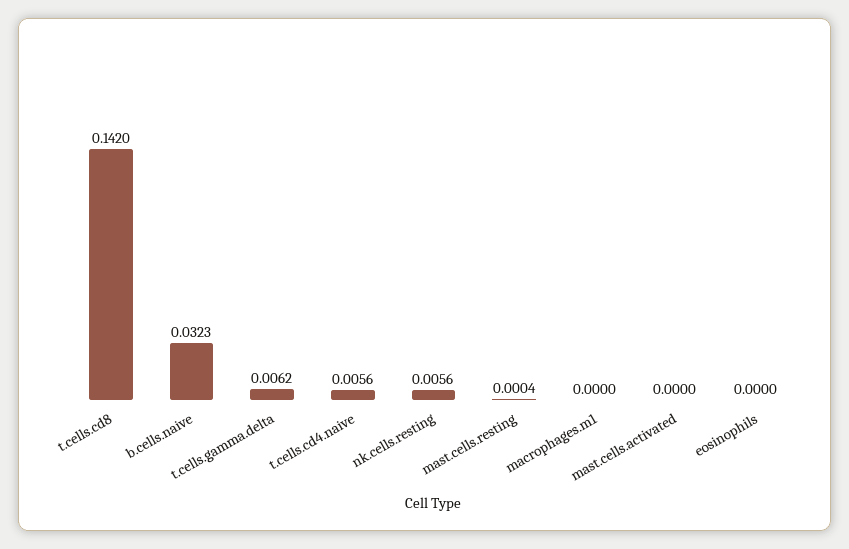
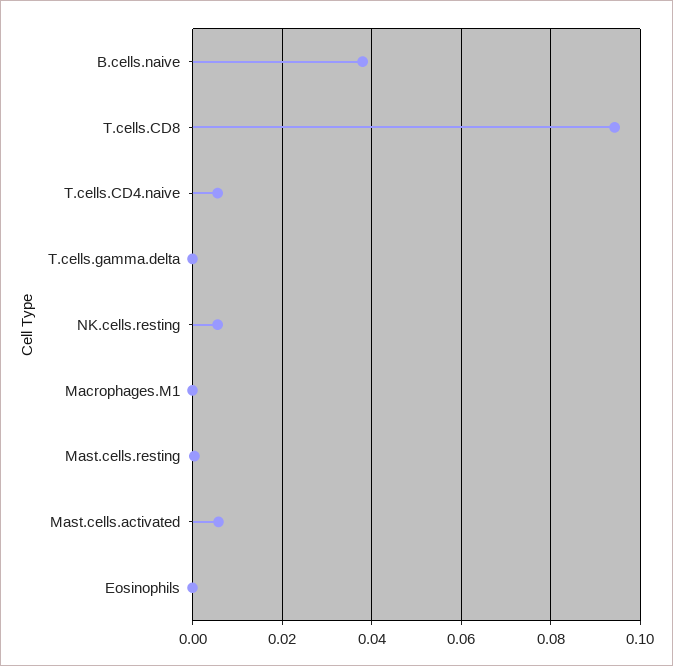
t.cells.cd8: 0.142 -> 0.094
b.cells.naive: 0.0323 -> 0.038
t.cells.gamma.delta: 0.0062 -> 0
mast.cells.activated: 0 -> 0.006

